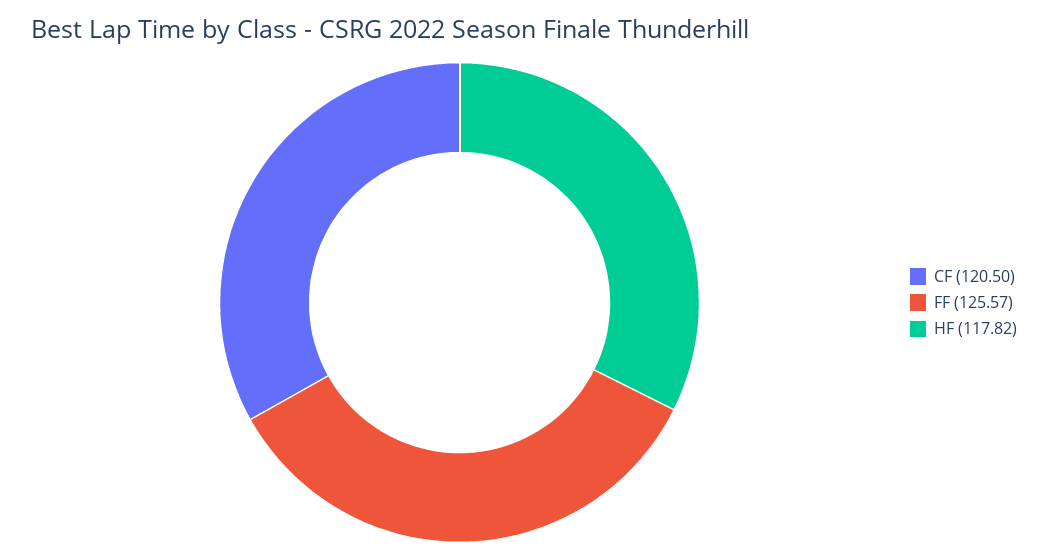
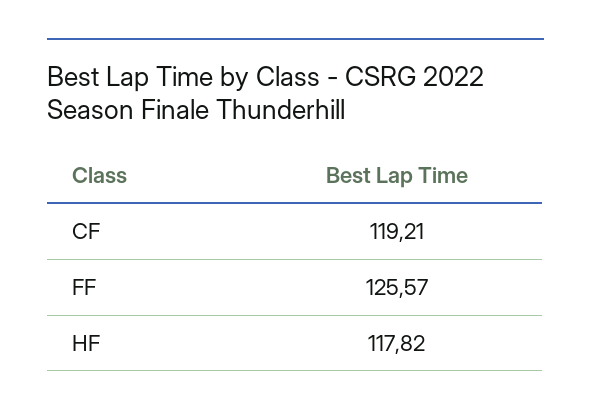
CF: 120.5 -> 119.21

